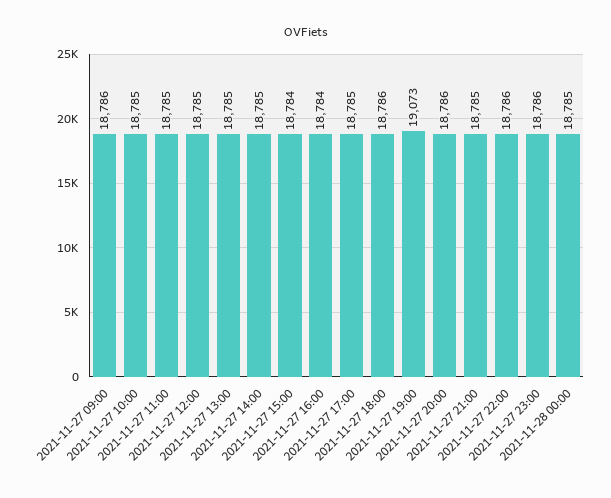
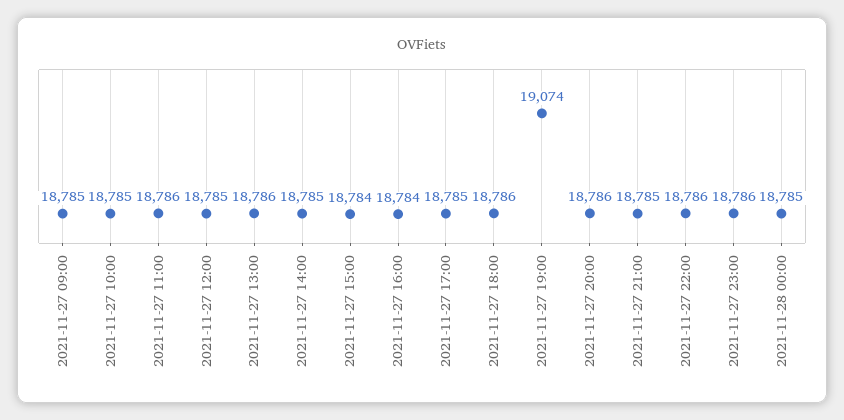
2021-11-27 09:00: 18786 -> 18785
2021-11-27 11:00: 18785 -> 18786
2021-11-27 13:00: 18785 -> 18786
2021-11-27 19:00: 19073 -> 19074

